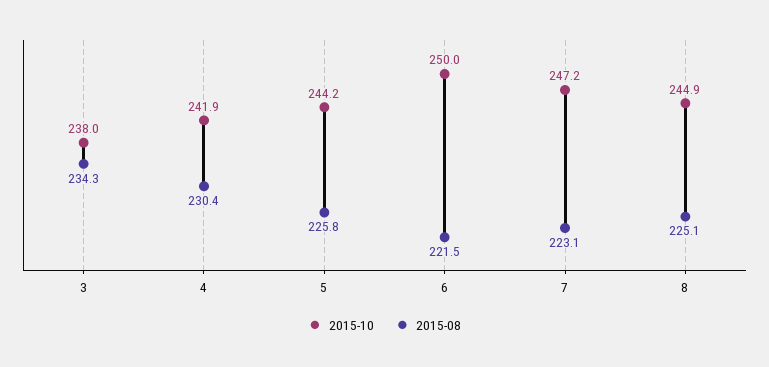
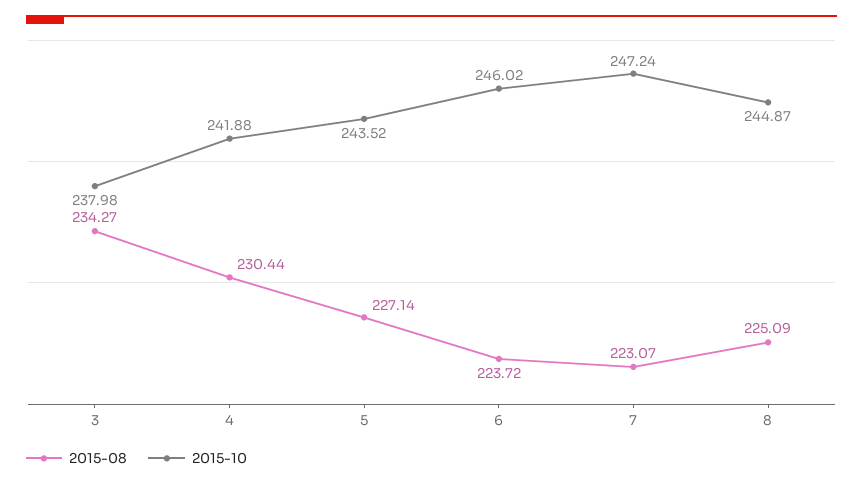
2015-10, 5: 244.2 -> 243.52
2015-08, 5: 225.8 -> 227.14
2015-10, 6: 250 -> 246.02
2015-08, 6: 221.5 -> 223.72

